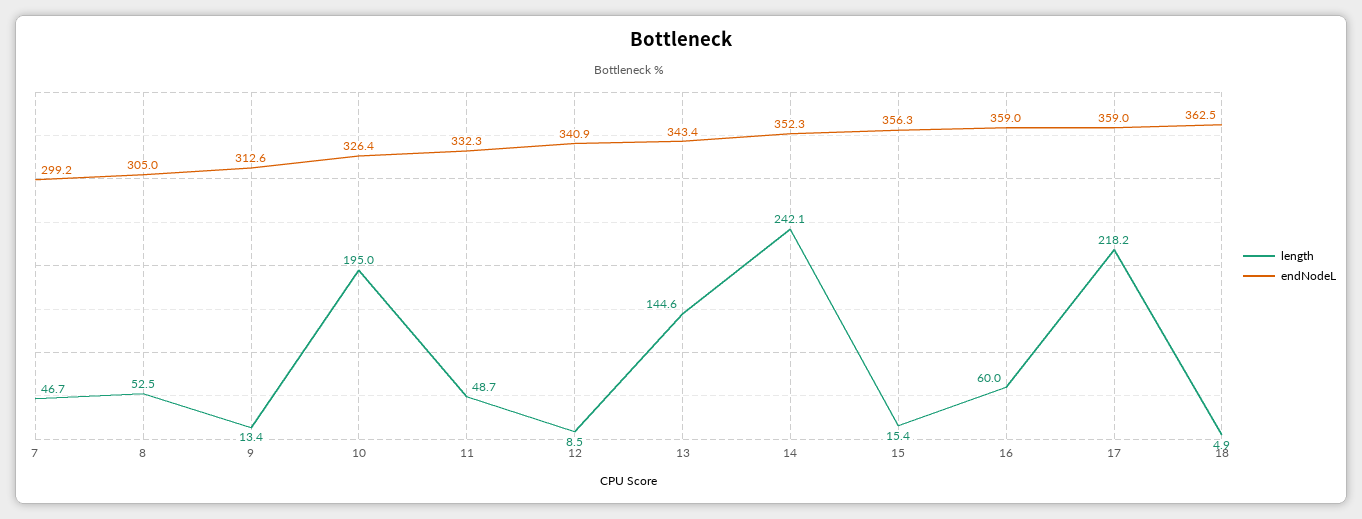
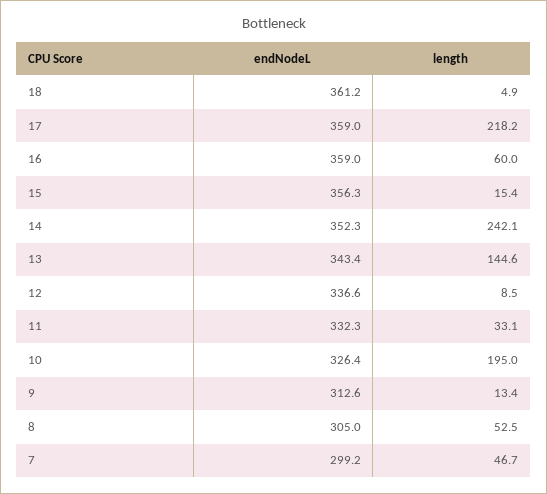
length, 11: 48.7 -> 33.1
endNodeL, 12: 340.9 -> 336.6
endNodeL, 18: 362.5 -> 361.2

